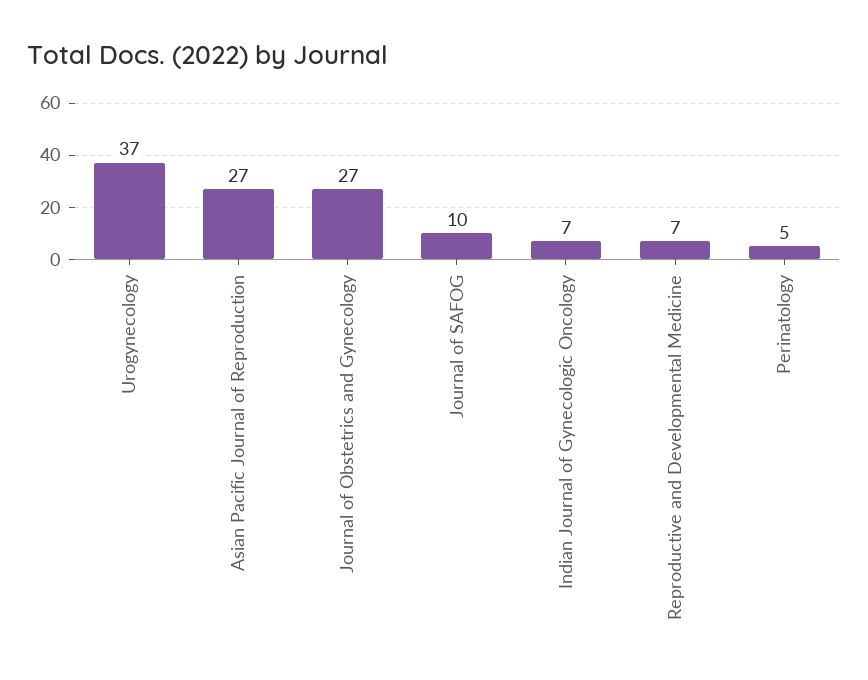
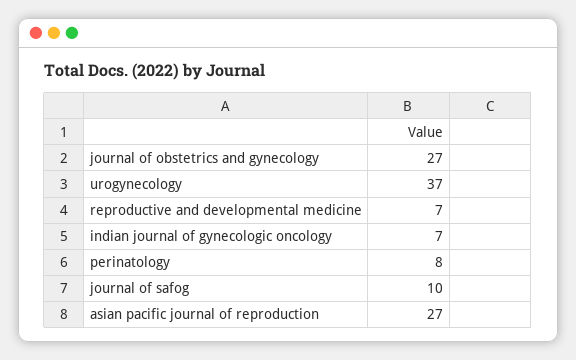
Perinatology: 5 -> 8

